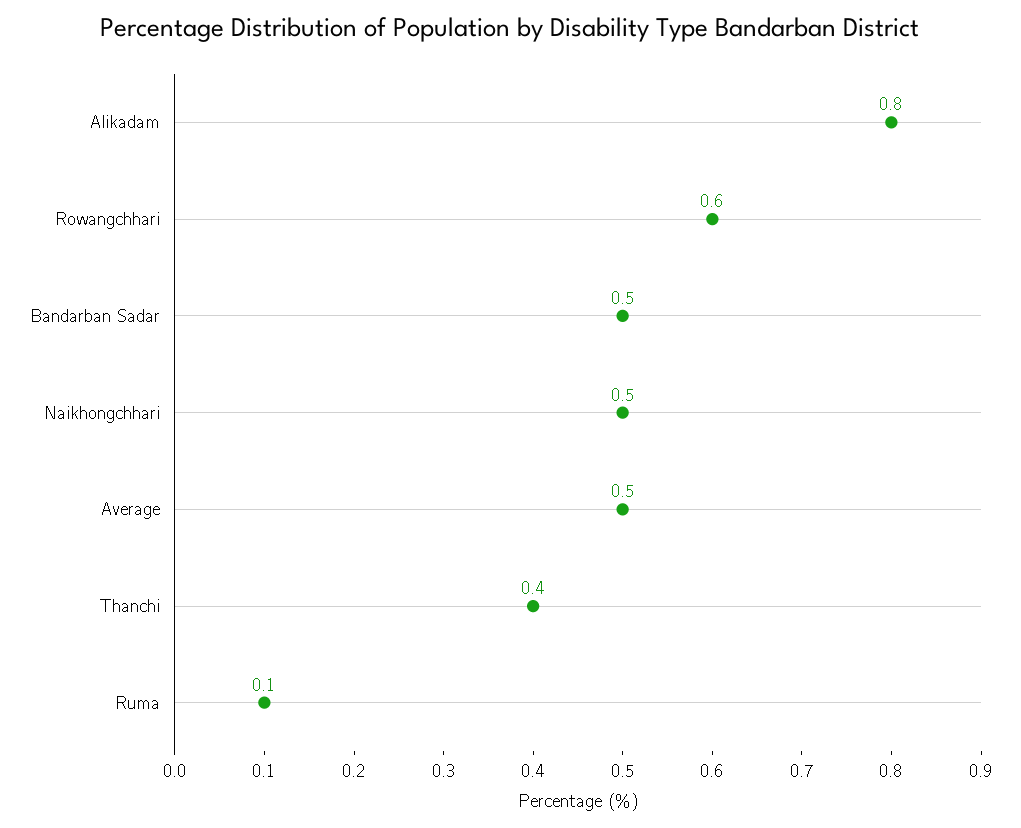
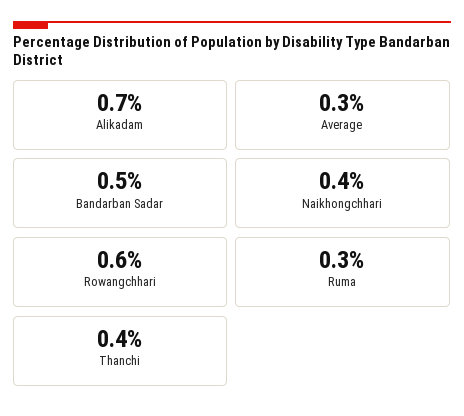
Alikadam: 0.8 -> 0.7
Naikhongchhari: 0.5 -> 0.4
Average: 0.5 -> 0.3
Ruma: 0.1 -> 0.3

